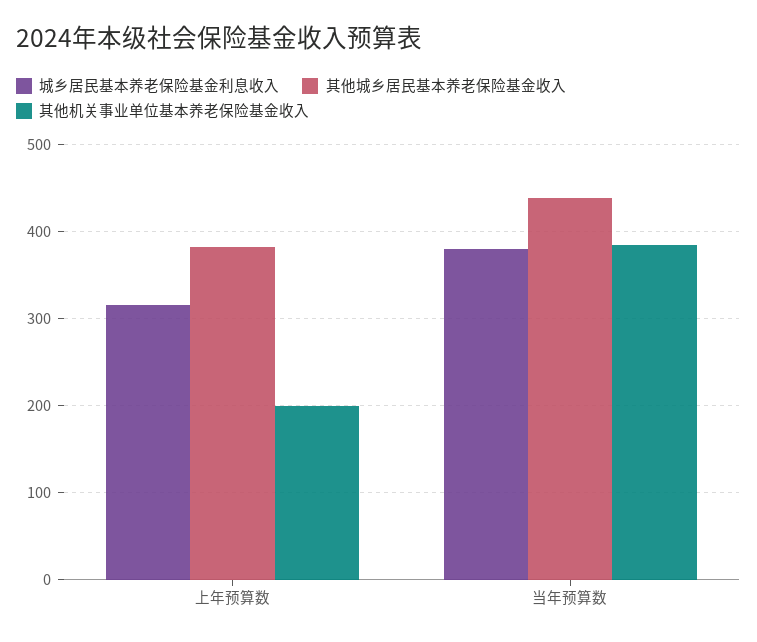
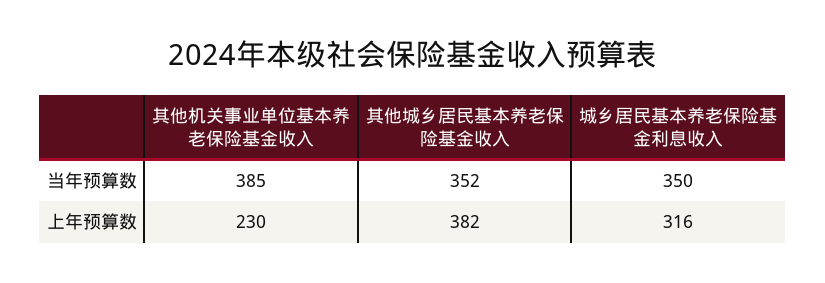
其他机关事业单位基本养老保险基金收入, 上年预算数: 200 -> 230
城乡居民基本养老保险基金利息收入, 当年预算数: 380 -> 350
其他城乡居民基本养老保险基金收入, 当年预算数: 440 -> 352

